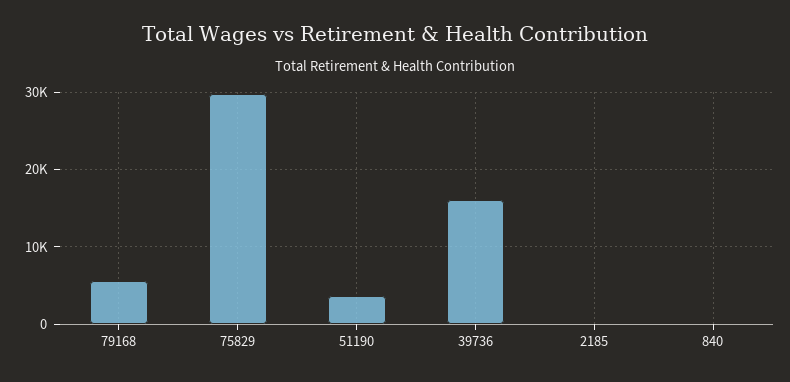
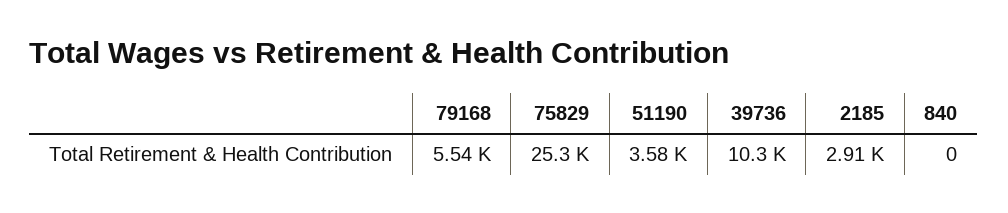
75829: 30000 -> 25300
39736: 16000 -> 10300
2185: 0 -> 2910

